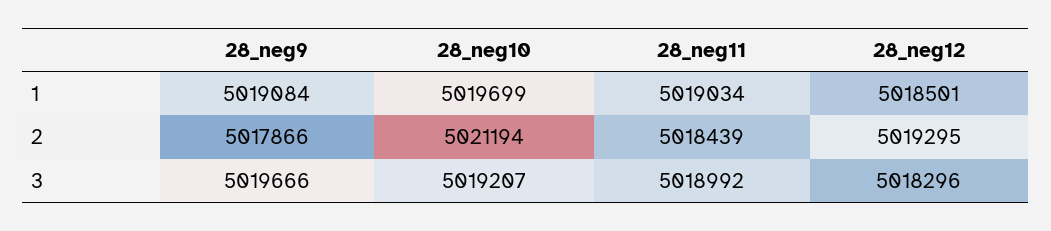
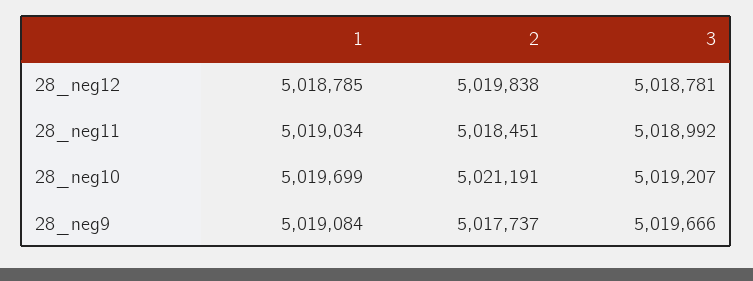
28_neg12, 1: 5018501 -> 5018785
28_neg9, 2: 5017866 -> 5017737
28_neg10, 2: 5021194 -> 5021191
28_neg11, 2: 5018439 -> 5018451
28_neg12, 2: 5019295 -> 5019838
28_neg12, 3: 5018296 -> 5018781

